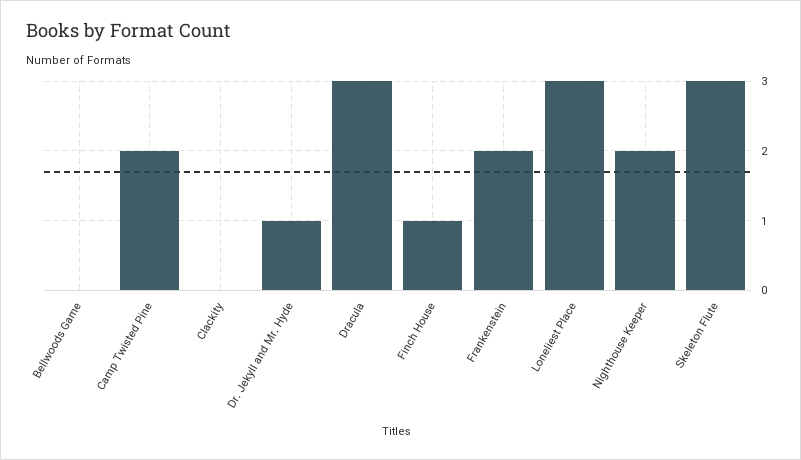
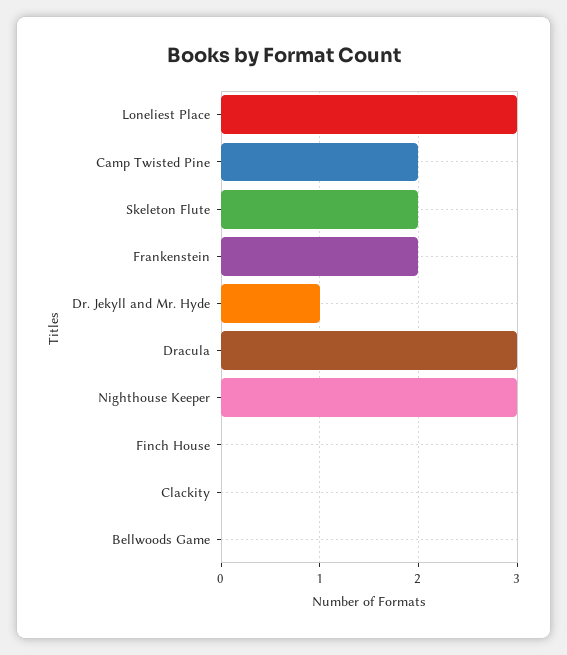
Finch House: 1 -> 0
Nighthouse Keeper: 2 -> 3
Skeleton Flute: 3 -> 2

